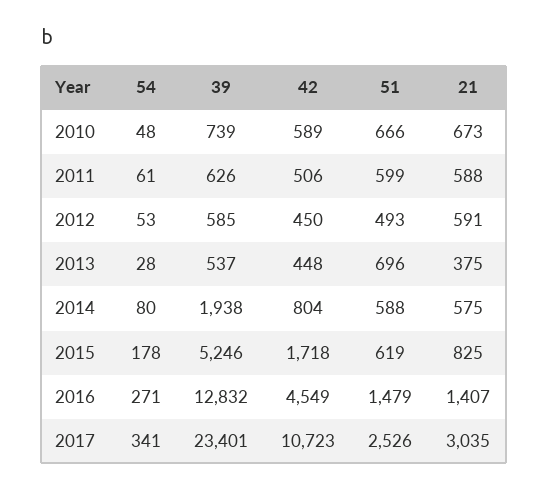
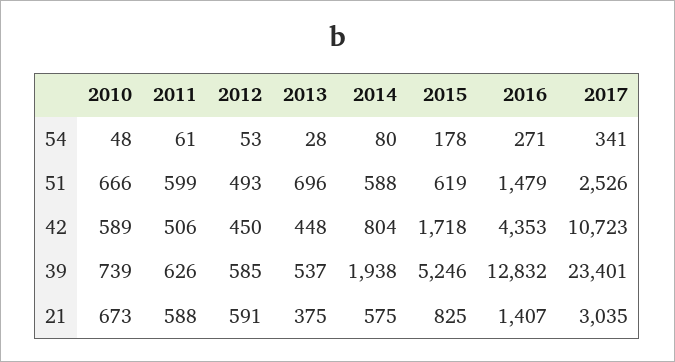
42, 2016: 4549 -> 4353

